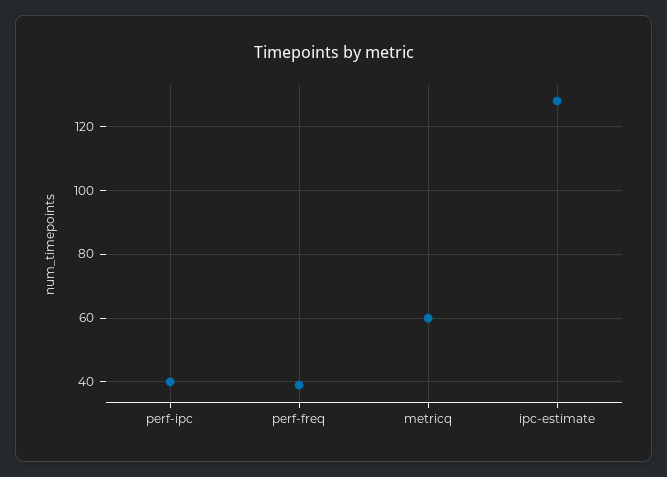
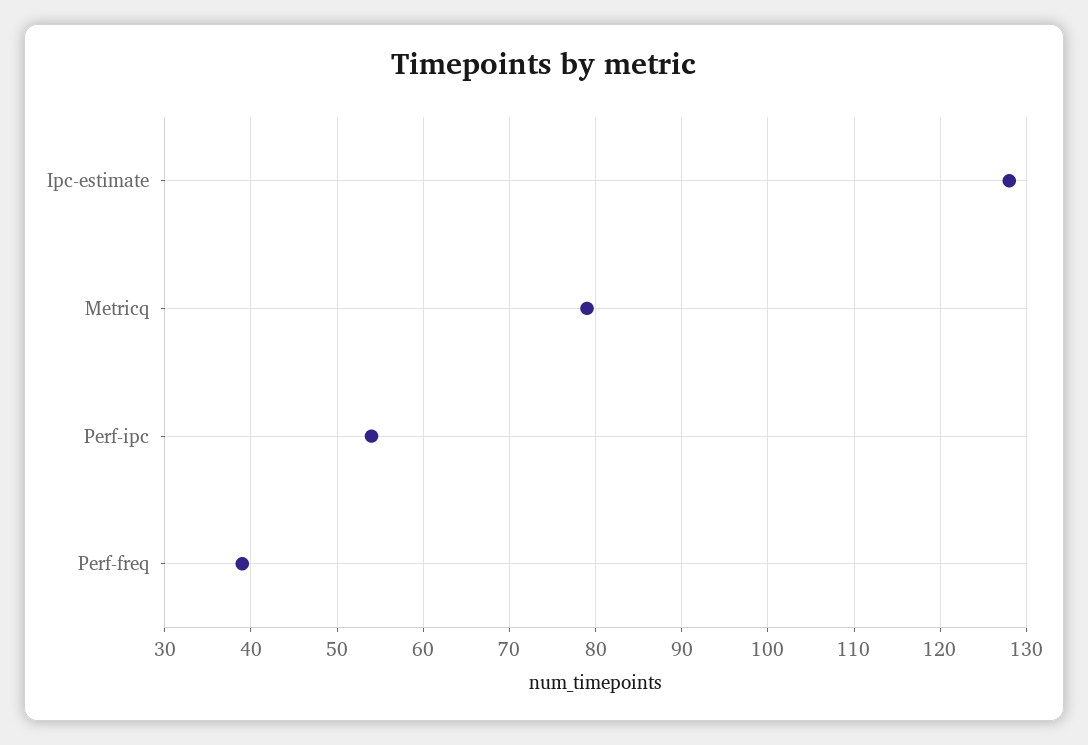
perf-ipc: 40 -> 54
metricq: 60 -> 79

